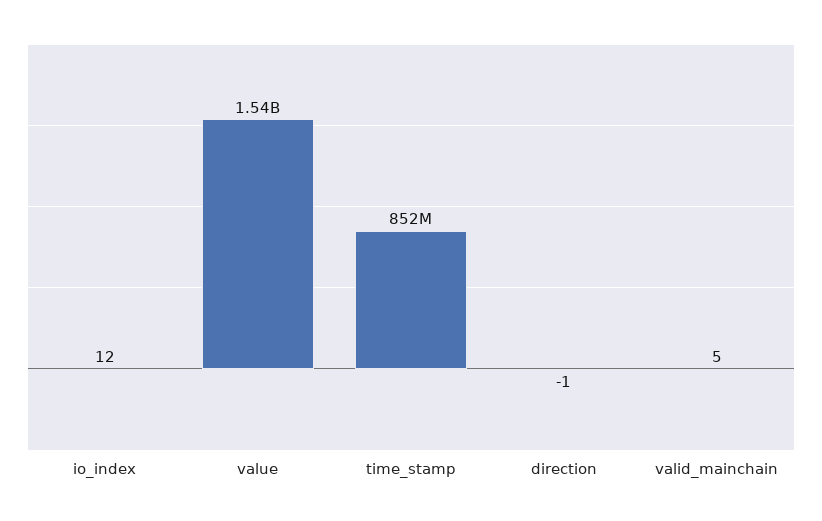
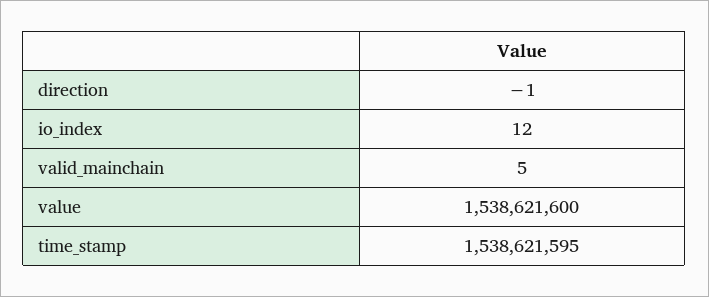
time_stamp: 852000000 -> 1538621595

